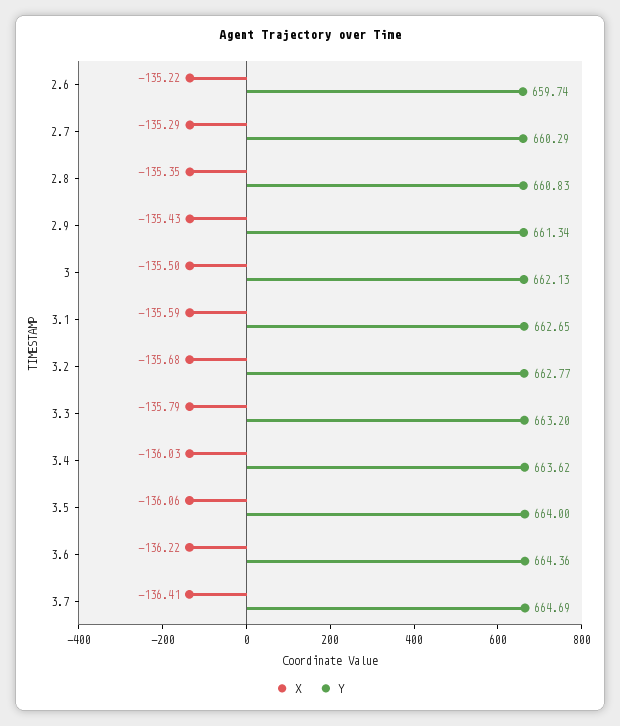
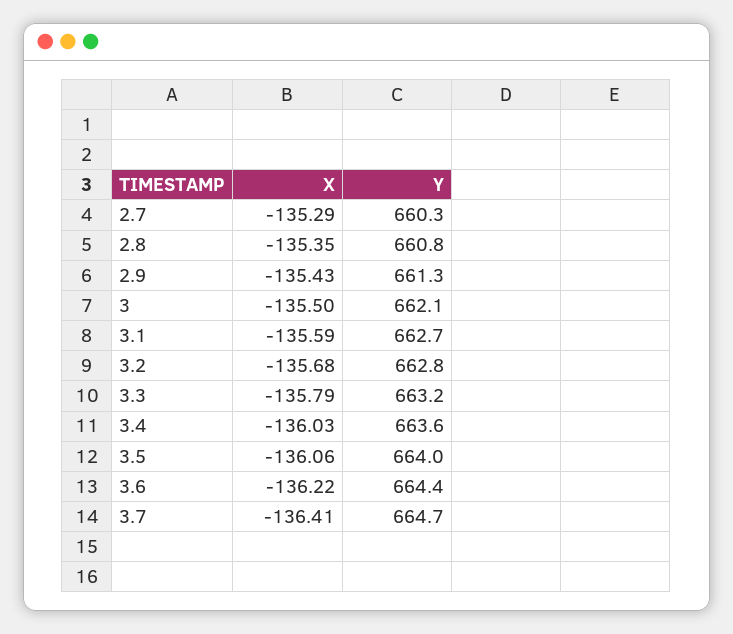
X, 2.6: -135.22 -> none
Y, 2.6: 659.74 -> none

